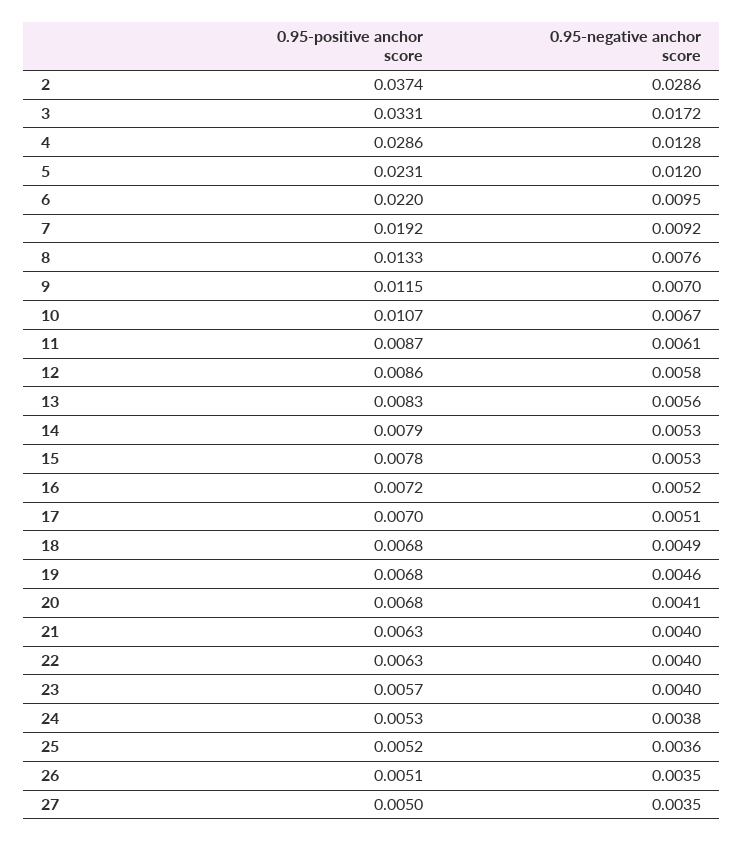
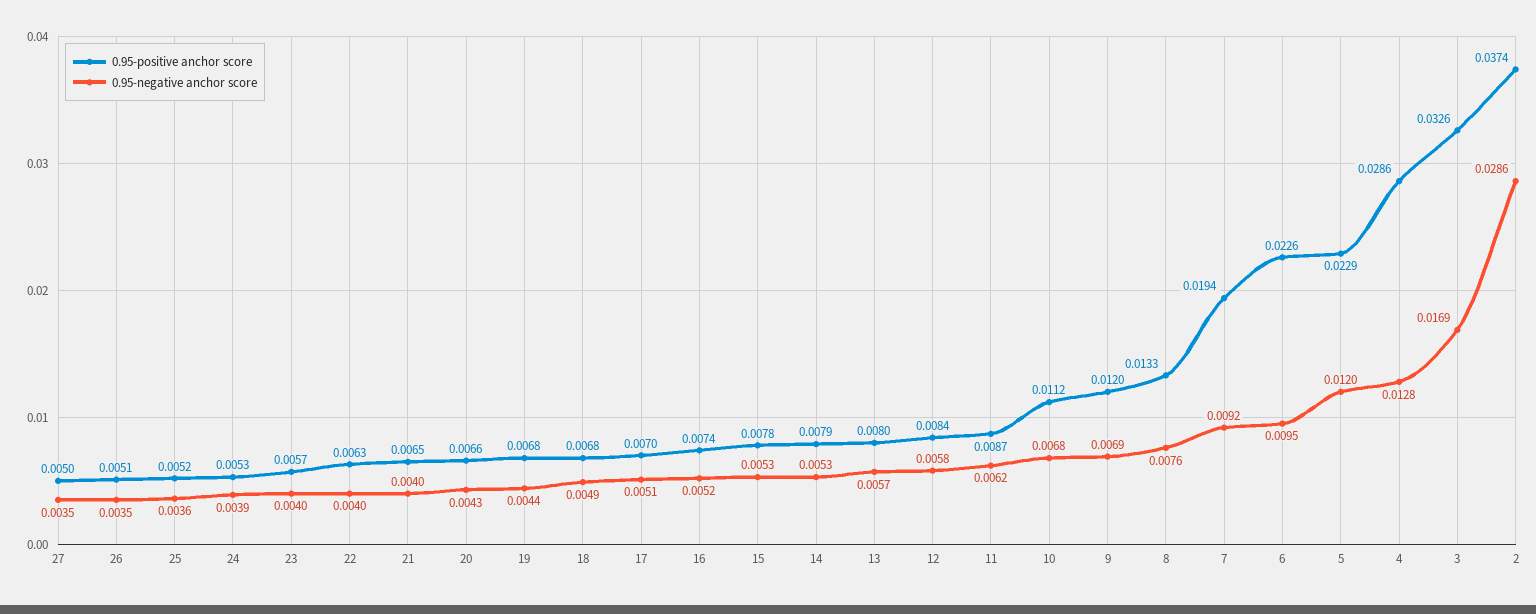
0.95-positive anchor score, 3: 0.0331 -> 0.0326
0.95-negative anchor score, 3: 0.0172 -> 0.0169
0.95-positive anchor score, 5: 0.0231 -> 0.0229
0.95-positive anchor score, 6: 0.022 -> 0.0226
0.95-positive anchor score, 7: 0.0192 -> 0.0194
0.95-positive anchor score, 9: 0.0115 -> 0.012
0.95-negative anchor score, 9: 0.007 -> 0.0069
0.95-positive anchor score, 10: 0.0107 -> 0.0112
0.95-negative anchor score, 10: 0.0067 -> 0.0068
0.95-negative anchor score, 11: 0.0061 -> 0.0062
0.95-positive anchor score, 12: 0.0086 -> 0.0084
0.95-positive anchor score, 13: 0.0083 -> 0.008
0.95-negative anchor score, 13: 0.0056 -> 0.0057
0.95-positive anchor score, 16: 0.0072 -> 0.0074
0.95-negative anchor score, 19: 0.0046 -> 0.0044
0.95-positive anchor score, 20: 0.0068 -> 0.0066
0.95-negative anchor score, 20: 0.0041 -> 0.0043
0.95-positive anchor score, 21: 0.0063 -> 0.0065
0.95-negative anchor score, 24: 0.0038 -> 0.0039

